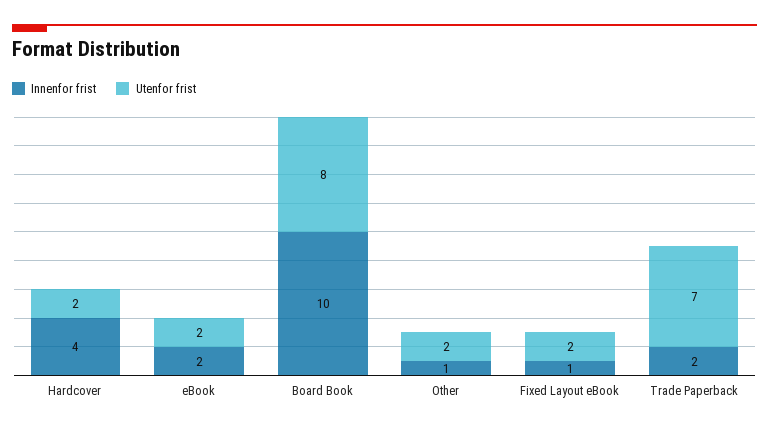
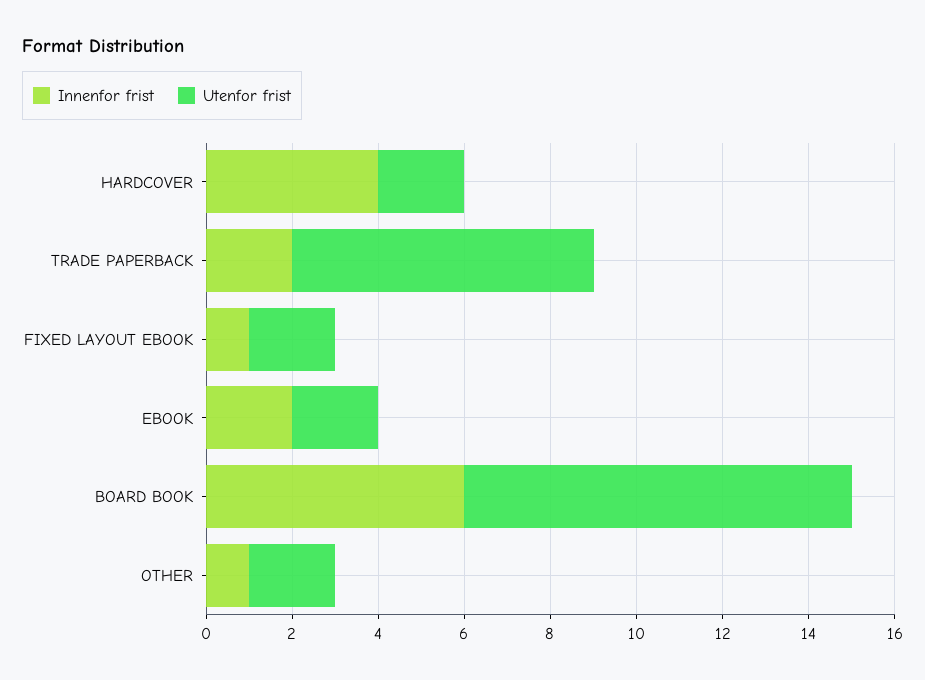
Innenfor frist, Board Book: 10 -> 6
Utenfor frist, Board Book: 8 -> 9

